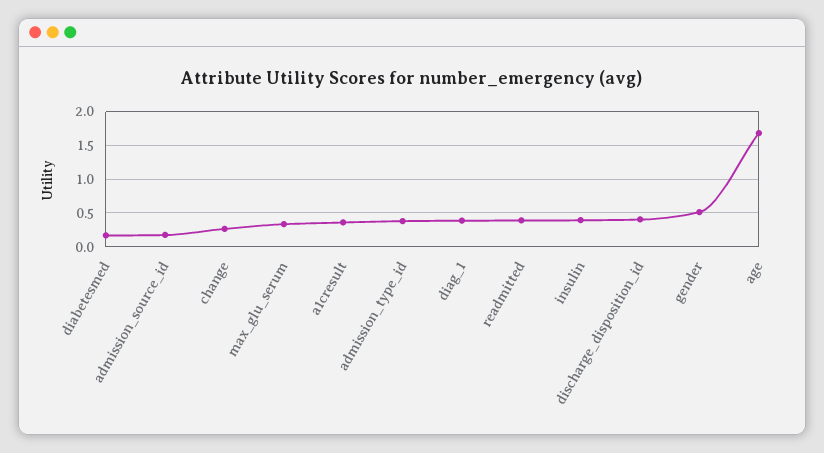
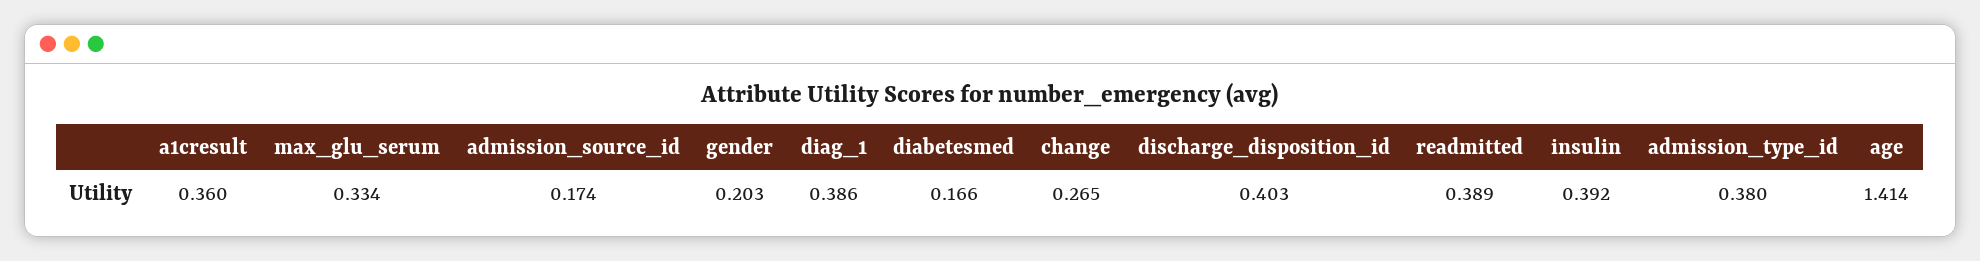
gender: 0.5 -> 0.203
age: 1.7 -> 1.414

